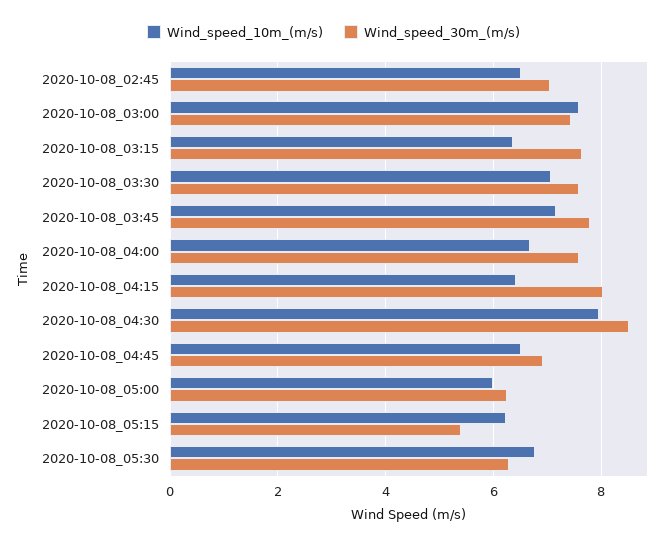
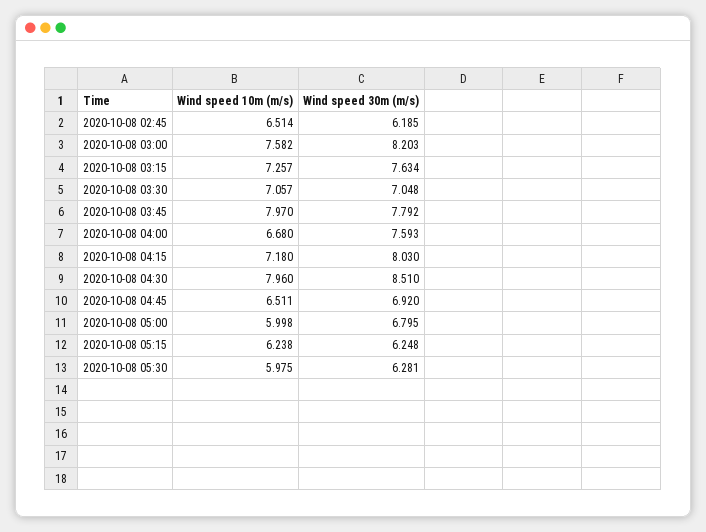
Wind_speed_30m_(m/s), 2020-10-08_02:45: 7 -> 6.185
Wind_speed_30m_(m/s), 2020-10-08_03:00: 7.4 -> 8.203
Wind_speed_10m_(m/s), 2020-10-08_03:15: 6.4 -> 7.257
Wind_speed_30m_(m/s), 2020-10-08_03:30: 7.6 -> 7.048
Wind_speed_10m_(m/s), 2020-10-08_03:45: 7.2 -> 7.97
Wind_speed_10m_(m/s), 2020-10-08_04:15: 6.4 -> 7.18
Wind_speed_30m_(m/s), 2020-10-08_05:00: 6.2 -> 6.795
Wind_speed_30m_(m/s), 2020-10-08_05:15: 5.4 -> 6.248
Wind_speed_10m_(m/s), 2020-10-08_05:30: 6.8 -> 5.975

